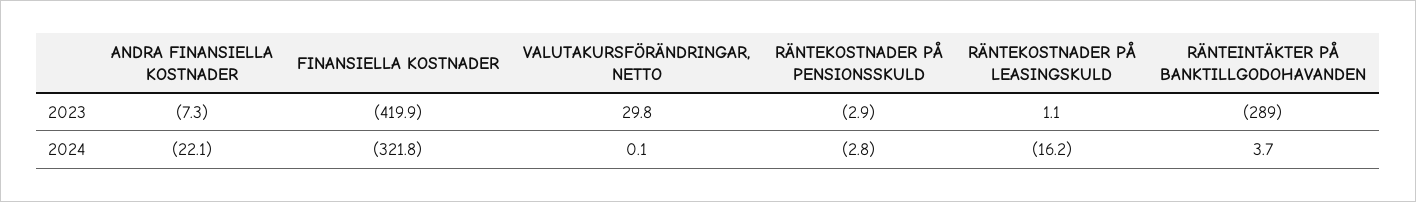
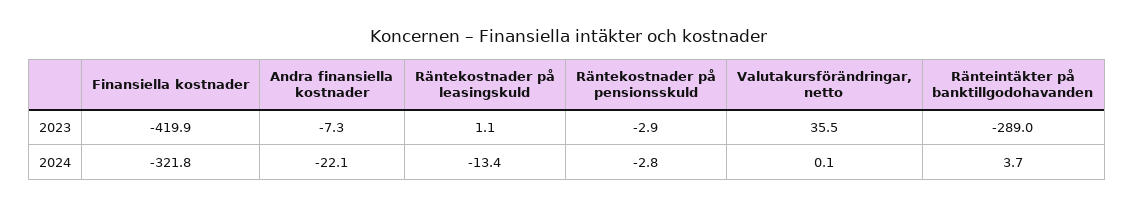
VALUTAKURSFÖRÄNDRINGAR, NETTO, 2023: 29.8 -> 35.5
RÄNTEKOSTNADER PÅ LEASINGSKULD, 2024: -16.2 -> -13.4

